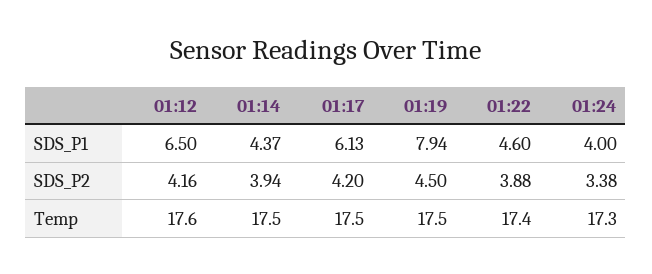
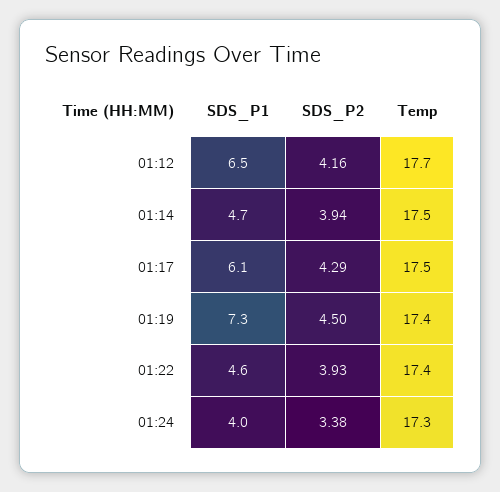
01:14, SDS_P1: 4.37 -> 4.7
01:19, SDS_P1: 7.94 -> 7.3
01:17, SDS_P2: 4.2 -> 4.29
01:22, SDS_P2: 3.88 -> 3.93
01:12, Temp: 17.6 -> 17.7
01:19, Temp: 17.5 -> 17.4

